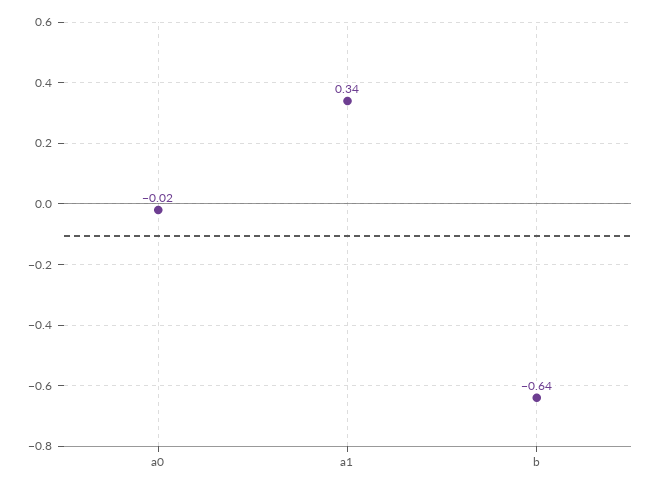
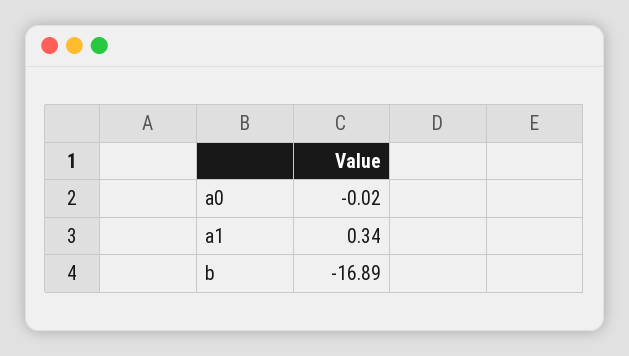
b: -0.64 -> -16.89

